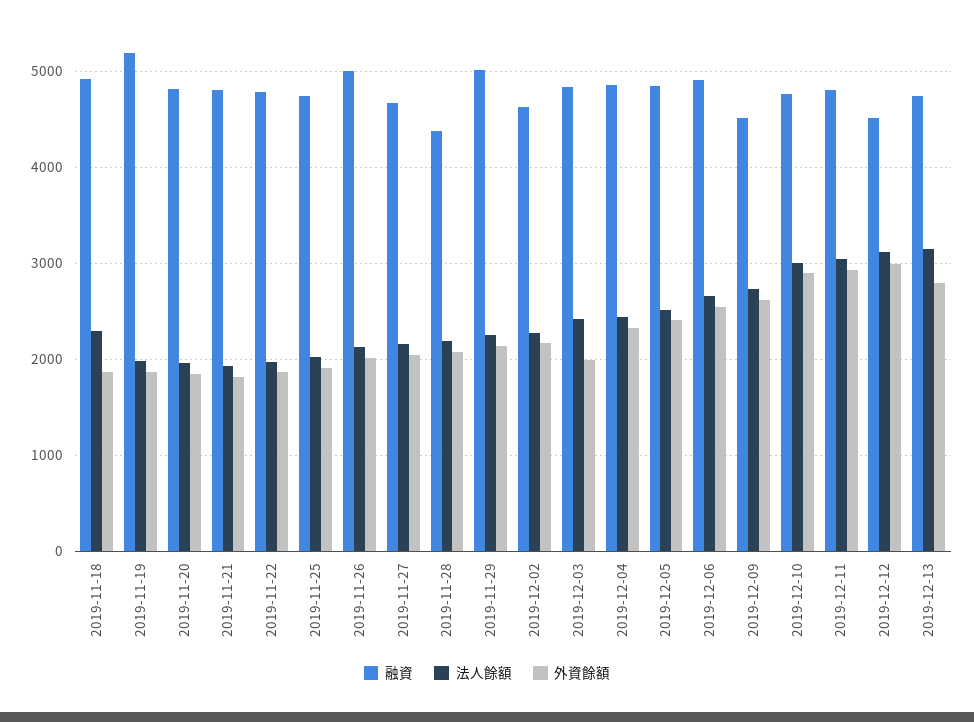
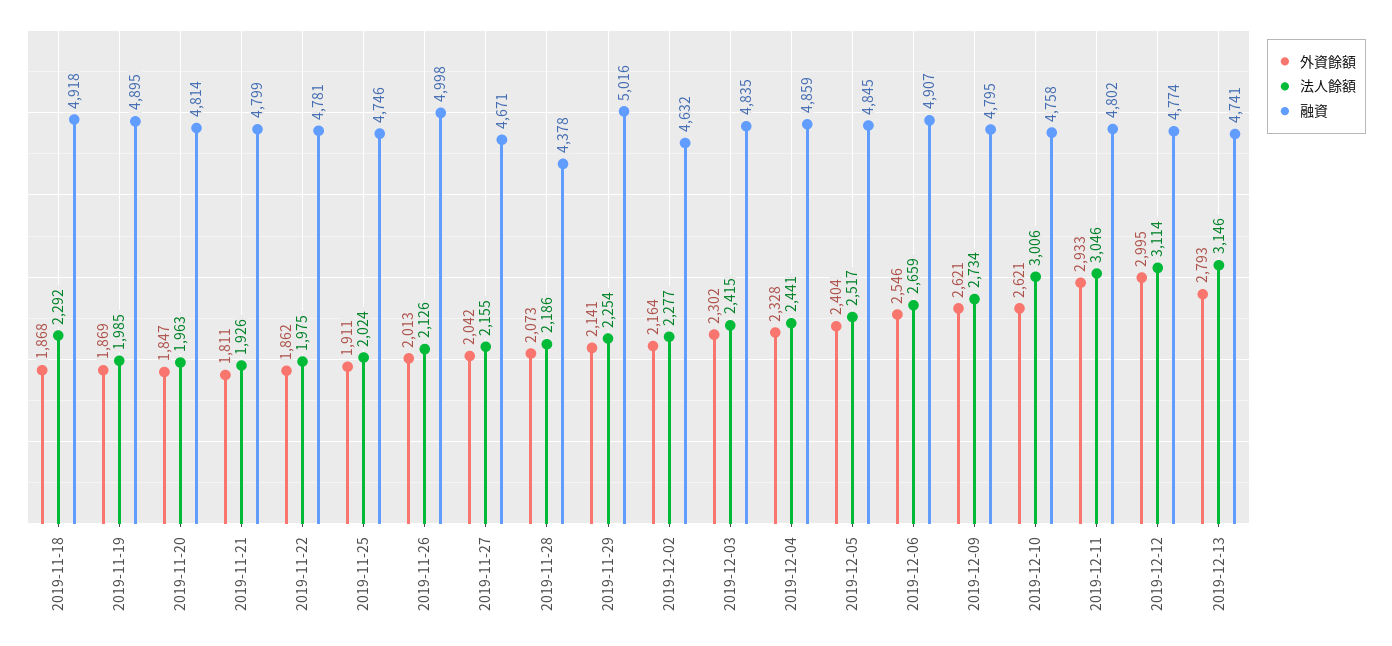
融資, 2019-11-19: 5200 -> 4895
外資餘額, 2019-12-03: 2000 -> 2302
融資, 2019-12-09: 4500 -> 4795
外資餘額, 2019-12-10: 2900 -> 2621
融資, 2019-12-12: 4500 -> 4774

